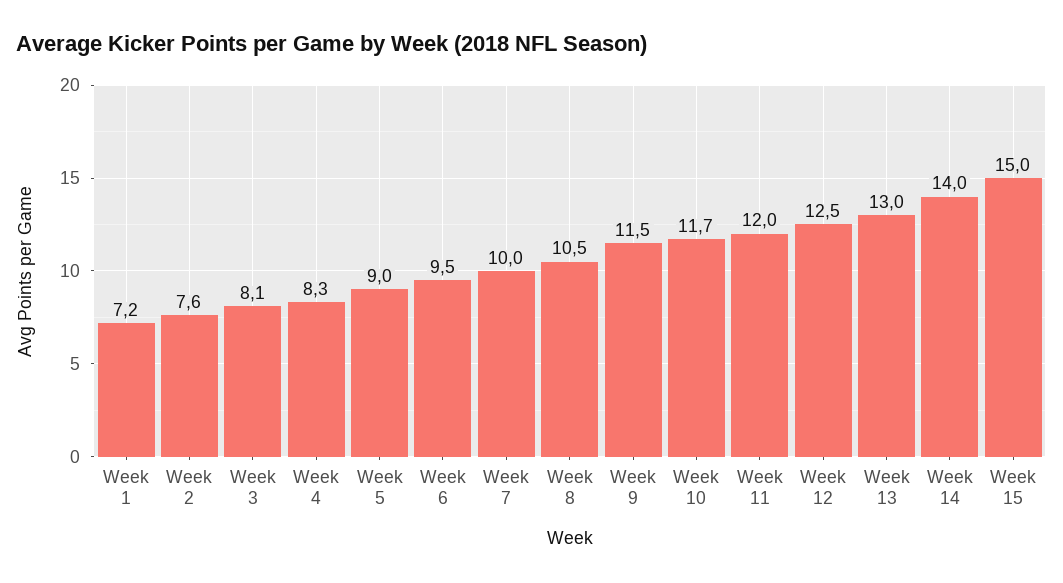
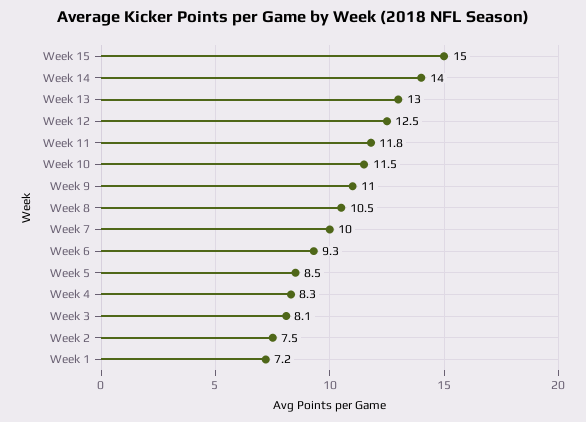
Week 2: 7.6 -> 7.5
Week 5: 9 -> 8.5
Week 6: 9.5 -> 9.3
Week 9: 11.5 -> 11
Week 10: 11.7 -> 11.5
Week 11: 12 -> 11.8

